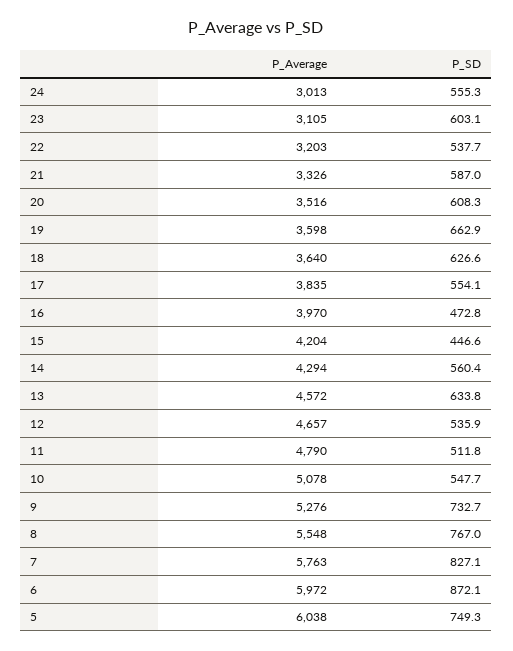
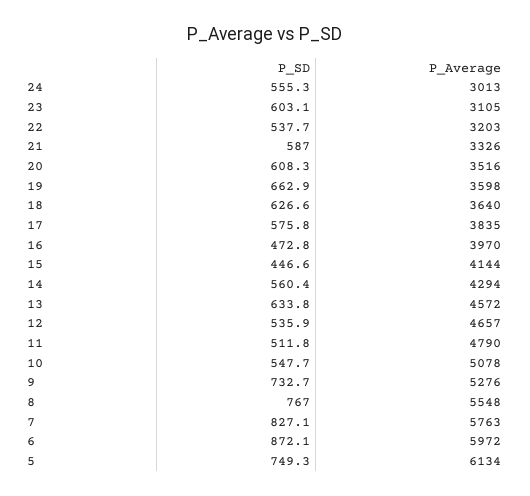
P_SD, 17: 554.1 -> 575.8
P_Average, 15: 4204 -> 4144
P_Average, 5: 6038 -> 6134

